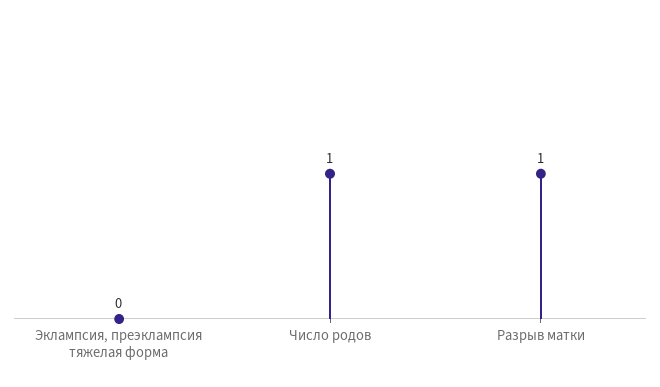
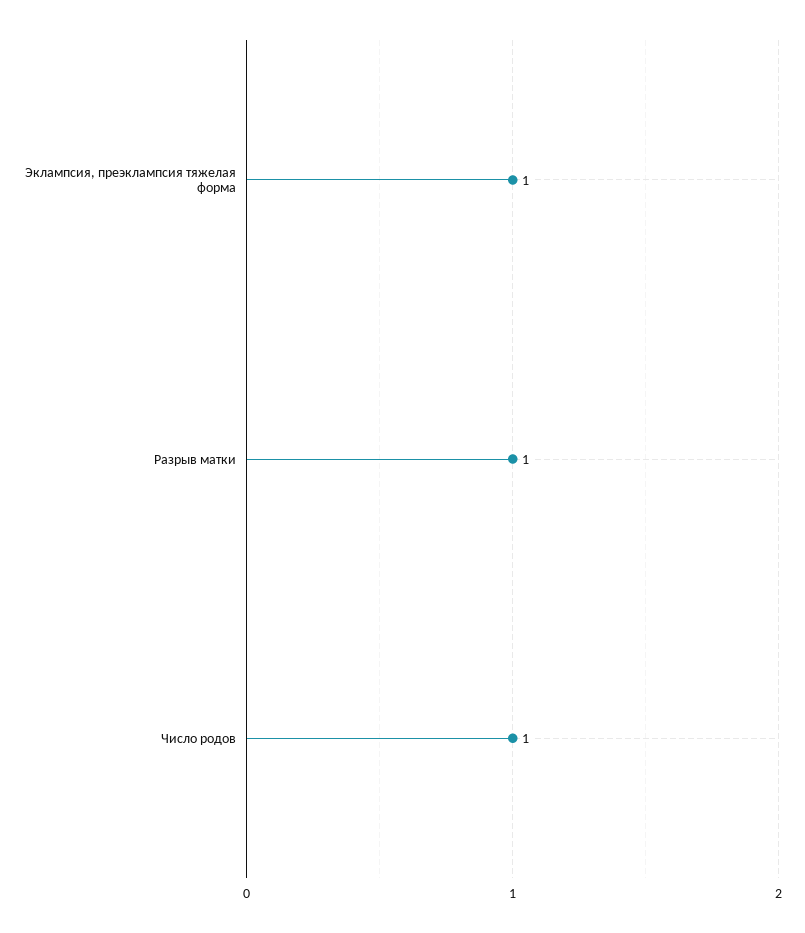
Эклампсия, преэклампсия тяжелая форма: 0 -> 1

